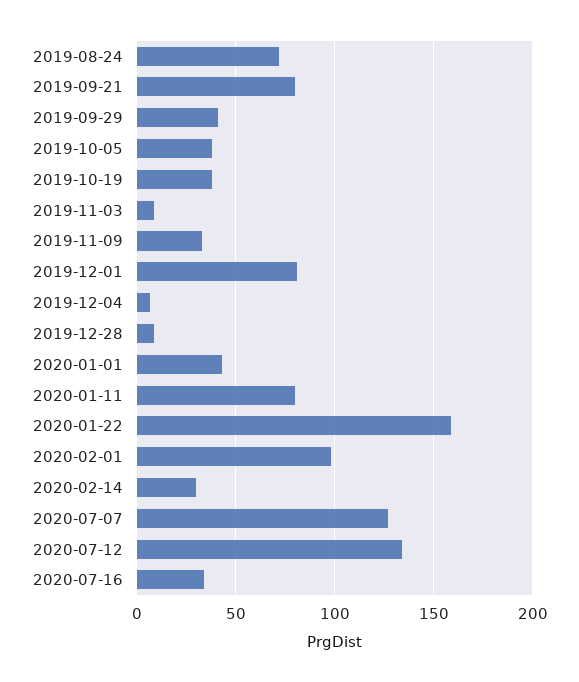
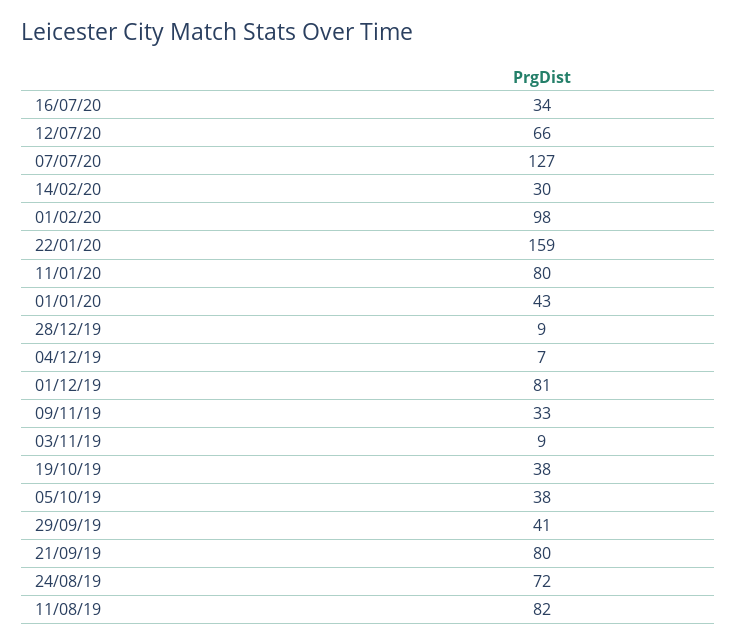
2020-07-12: 135 -> 66
11/08/19: none -> 82

